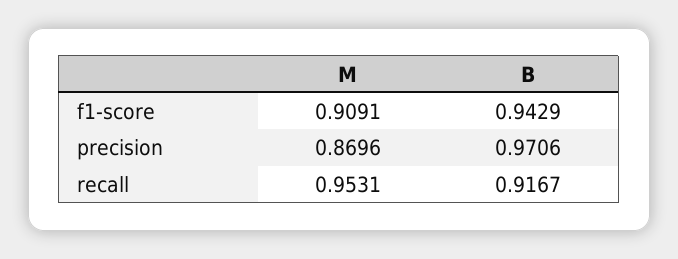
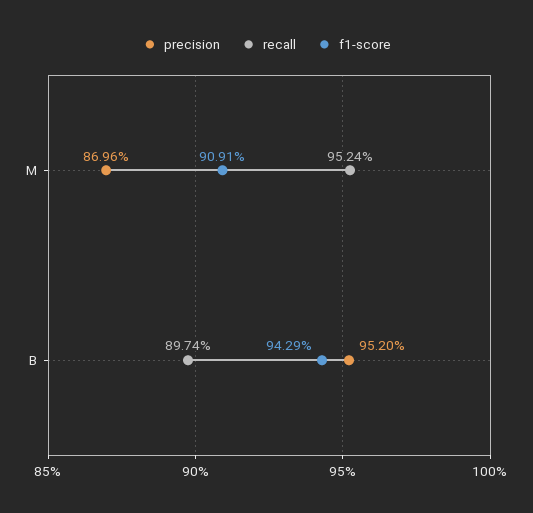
precision, B: 0.9706 -> 0.952
recall, M: 0.9531 -> 0.9524
recall, B: 0.9167 -> 0.8974

